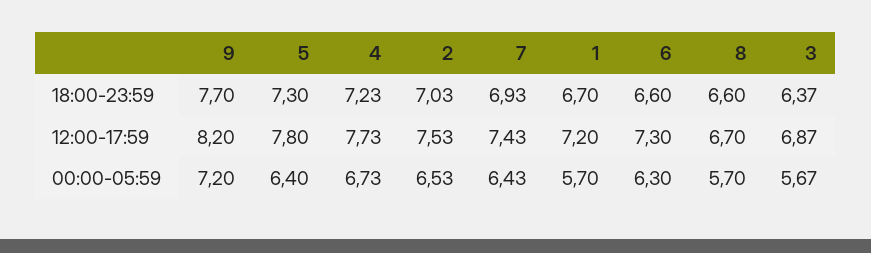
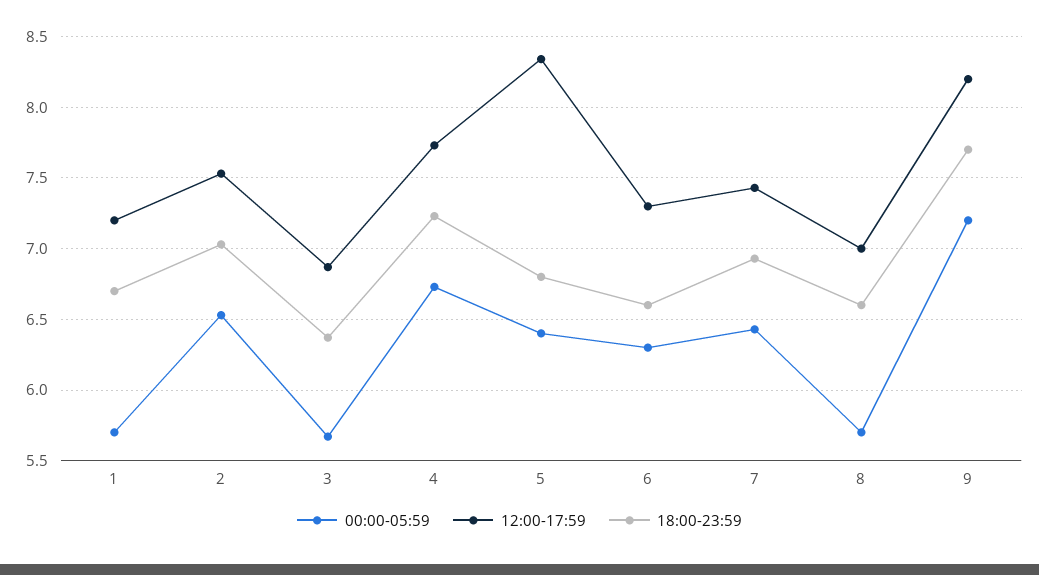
18:00-23:59, 5: 7.3 -> 6.8
12:00-17:59, 5: 7.8 -> 8.35
12:00-17:59, 8: 6.7 -> 7

